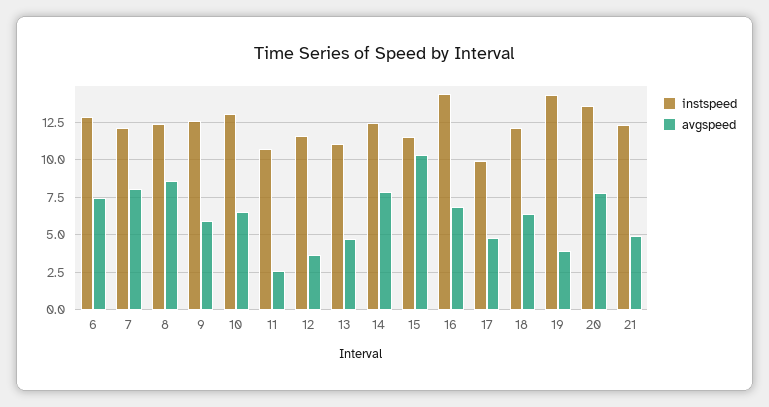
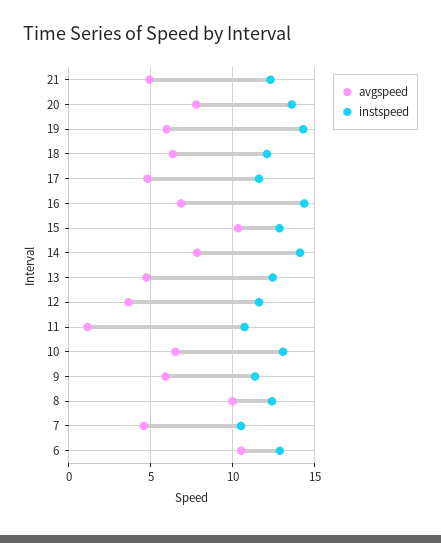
avgspeed, 6: 7.5 -> 10.5
instspeed, 7: 12 -> 10.5
avgspeed, 7: 8 -> 4.5
avgspeed, 8: 8.5 -> 10
instspeed, 9: 12.5 -> 11.5
avgspeed, 11: 2.5 -> 1
instspeed, 13: 11 -> 12.5
instspeed, 14: 12.5 -> 14
instspeed, 15: 11.5 -> 13
instspeed, 17: 10 -> 11.5
avgspeed, 19: 4 -> 6

